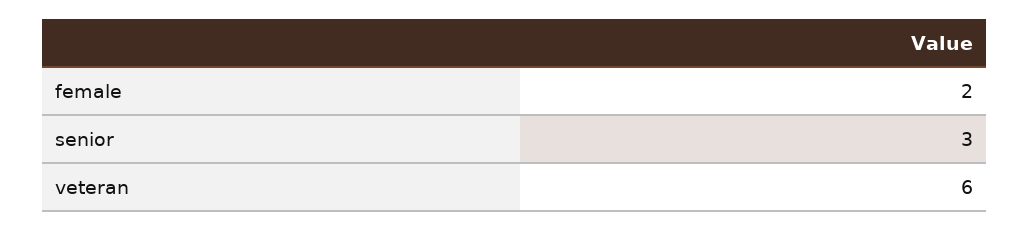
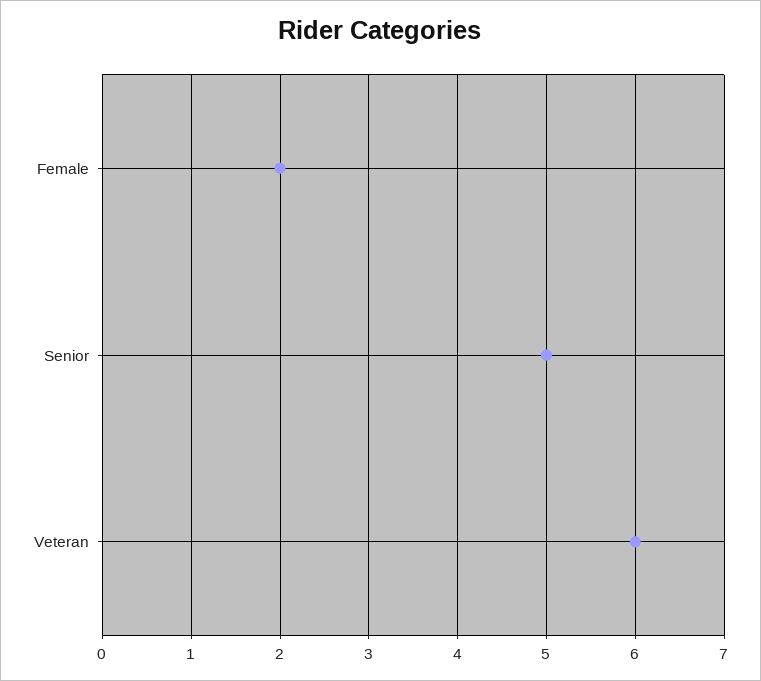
senior: 3 -> 5

